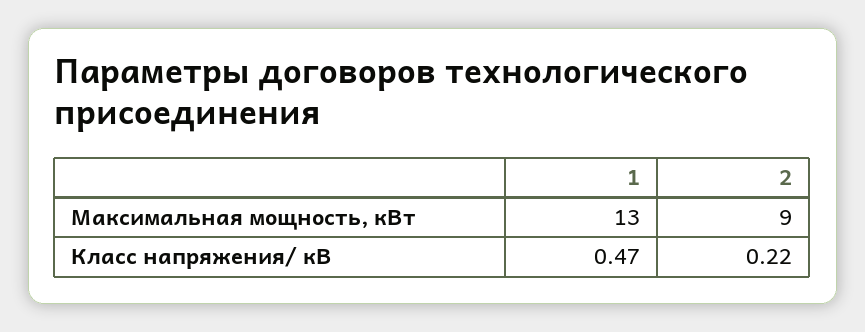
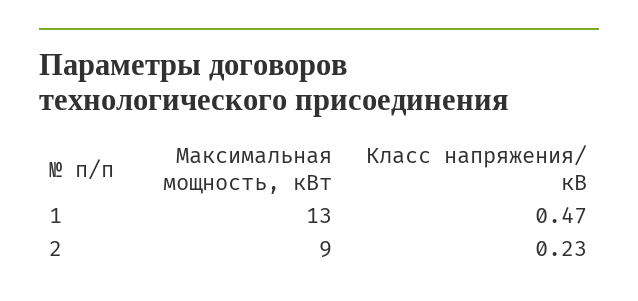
2, Класс напряжения/ кВ: 0.22 -> 0.23

